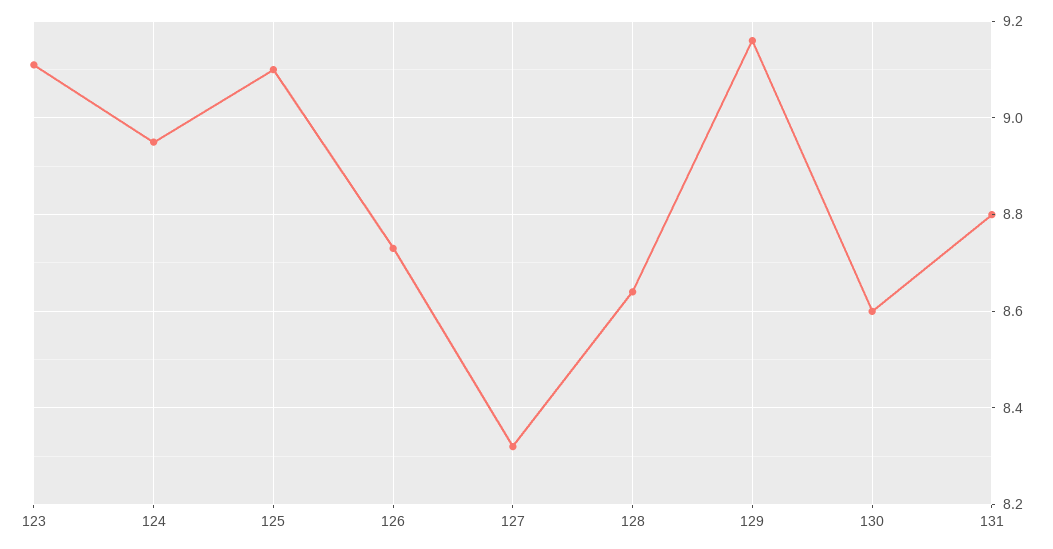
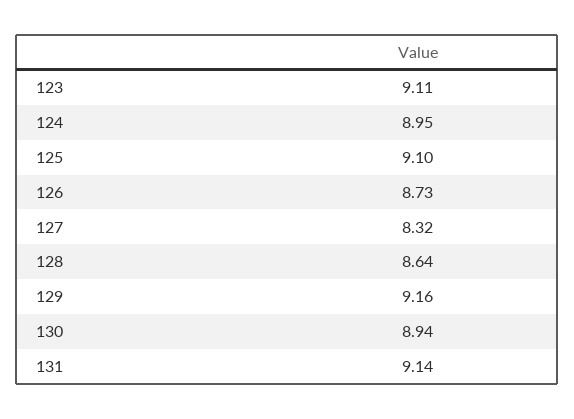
130: 8.6 -> 8.94
131: 8.8 -> 9.14

